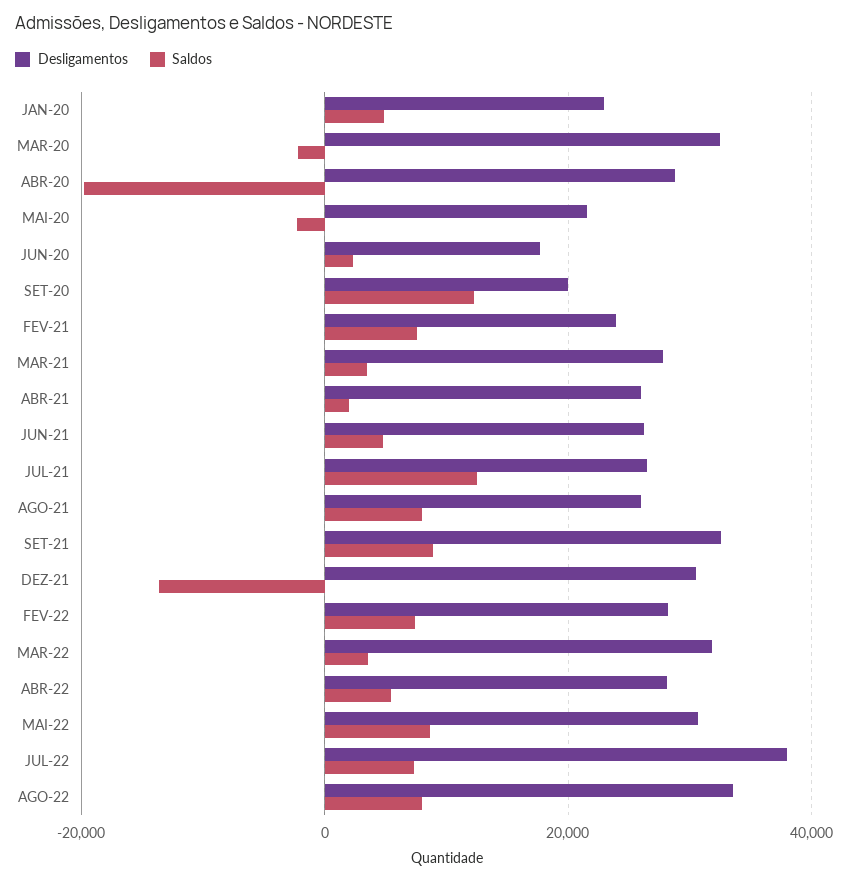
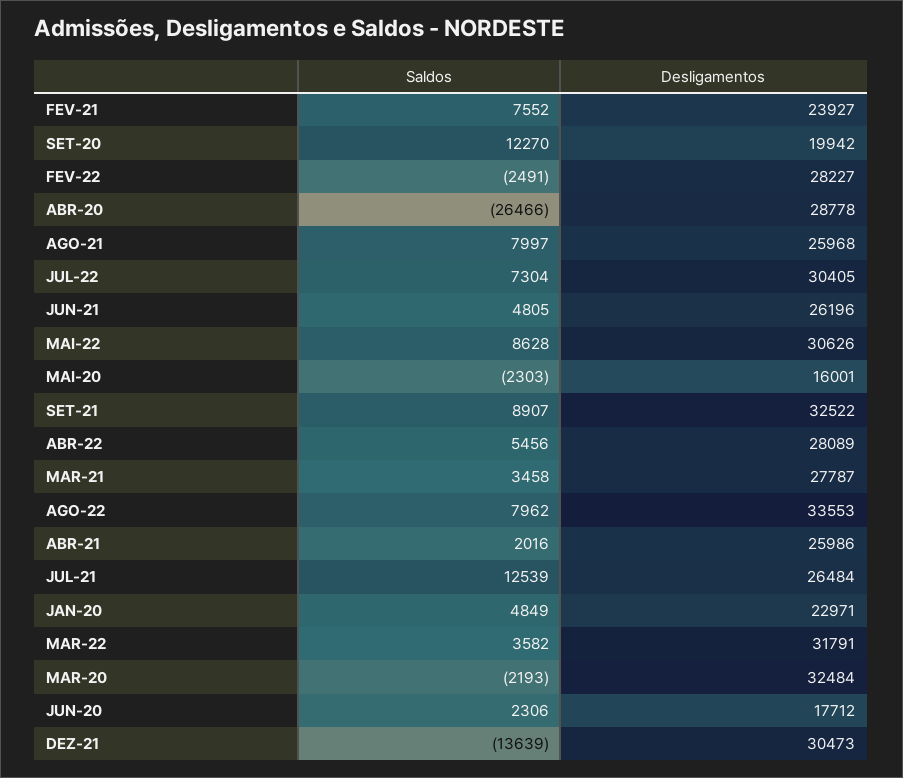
Saldos, ABR-20: -20000 -> -26466
Desligamentos, MAI-20: 22000 -> 16001
Saldos, FEV-22: 8000 -> -2491
Desligamentos, JUL-22: 38000 -> 30405

